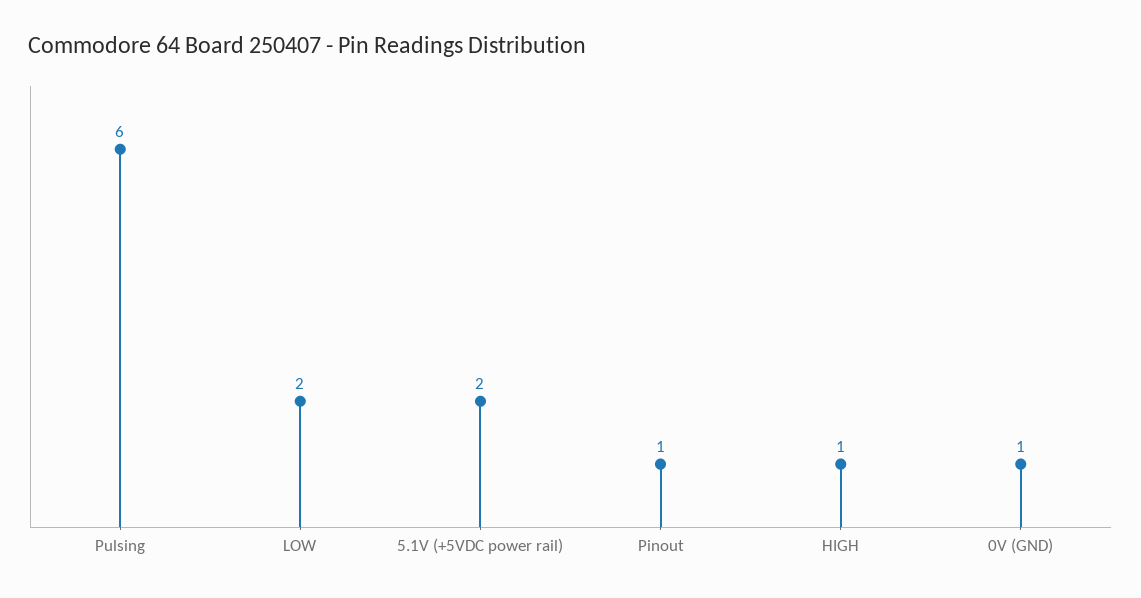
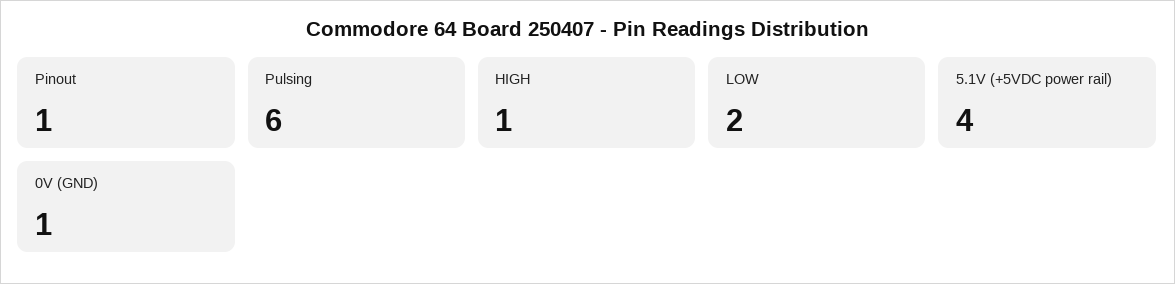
5.1V (+5VDC power rail): 2 -> 4

